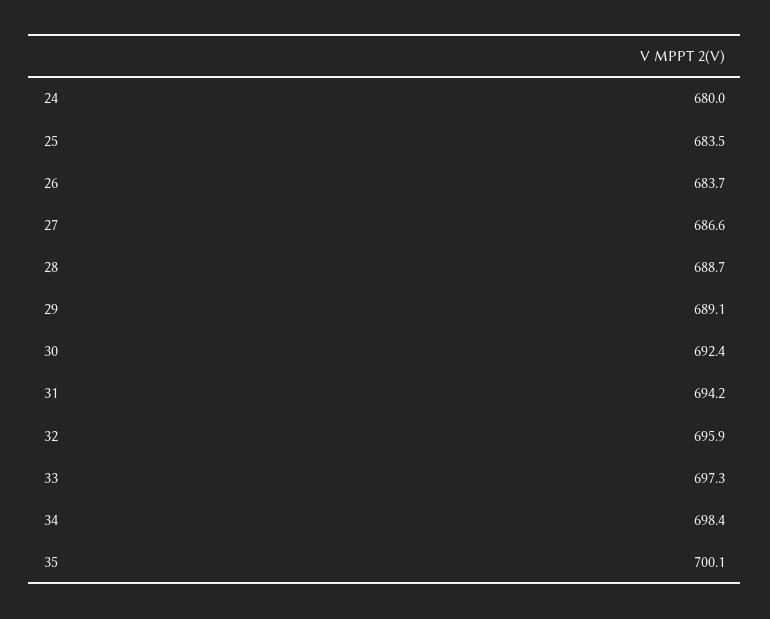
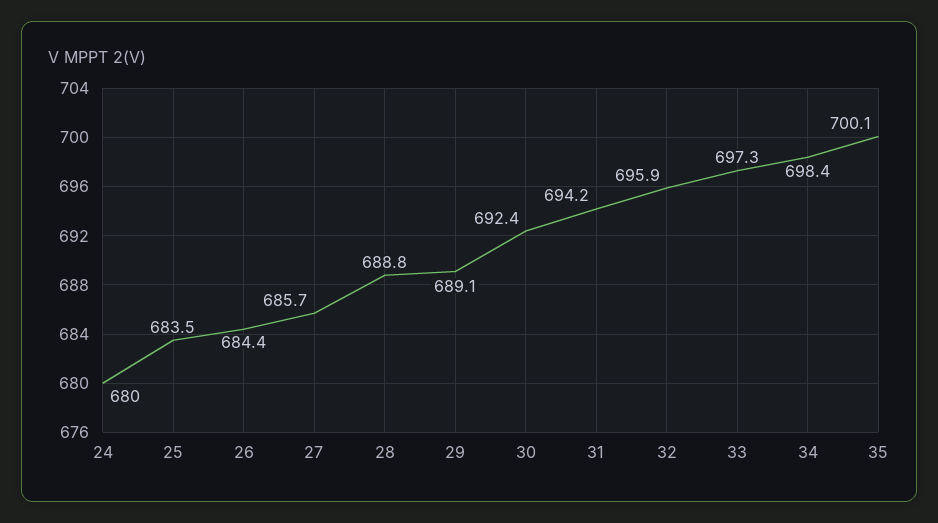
26: 683.7 -> 684.4
27: 686.6 -> 685.7
28: 688.7 -> 688.8

